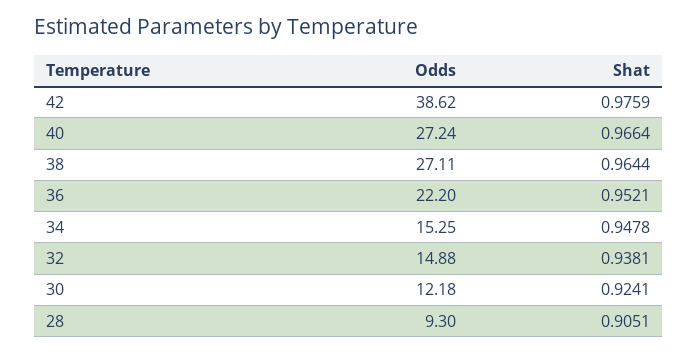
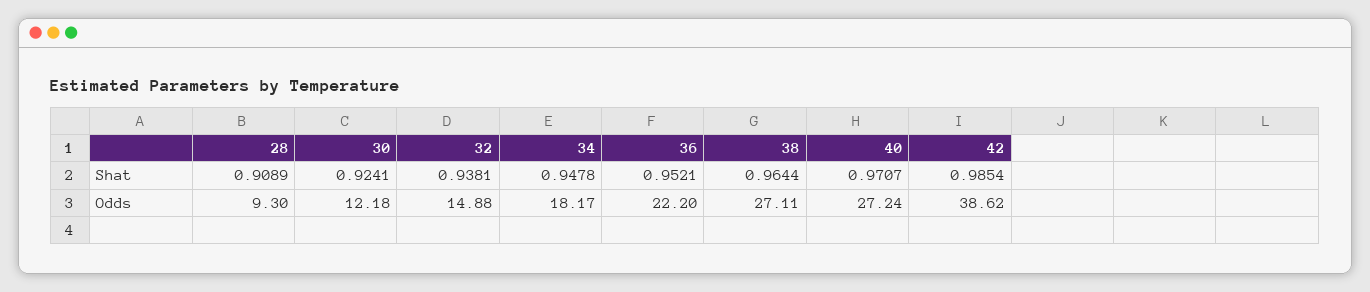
Shat, 42: 0.9759 -> 0.9854
Shat, 40: 0.9664 -> 0.9707
Odds, 34: 15.25 -> 18.17
Shat, 28: 0.9051 -> 0.9089

